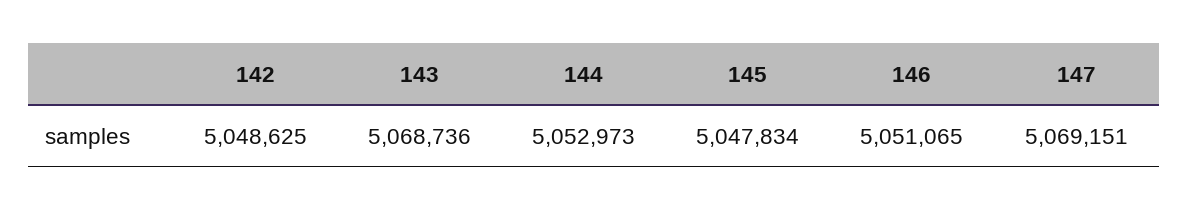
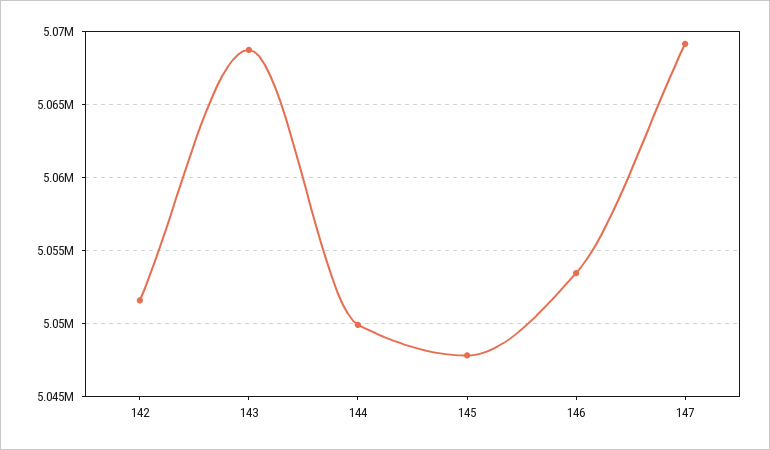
142: 5048625 -> 5051500
144: 5052973 -> 5050000
146: 5051065 -> 5053500

